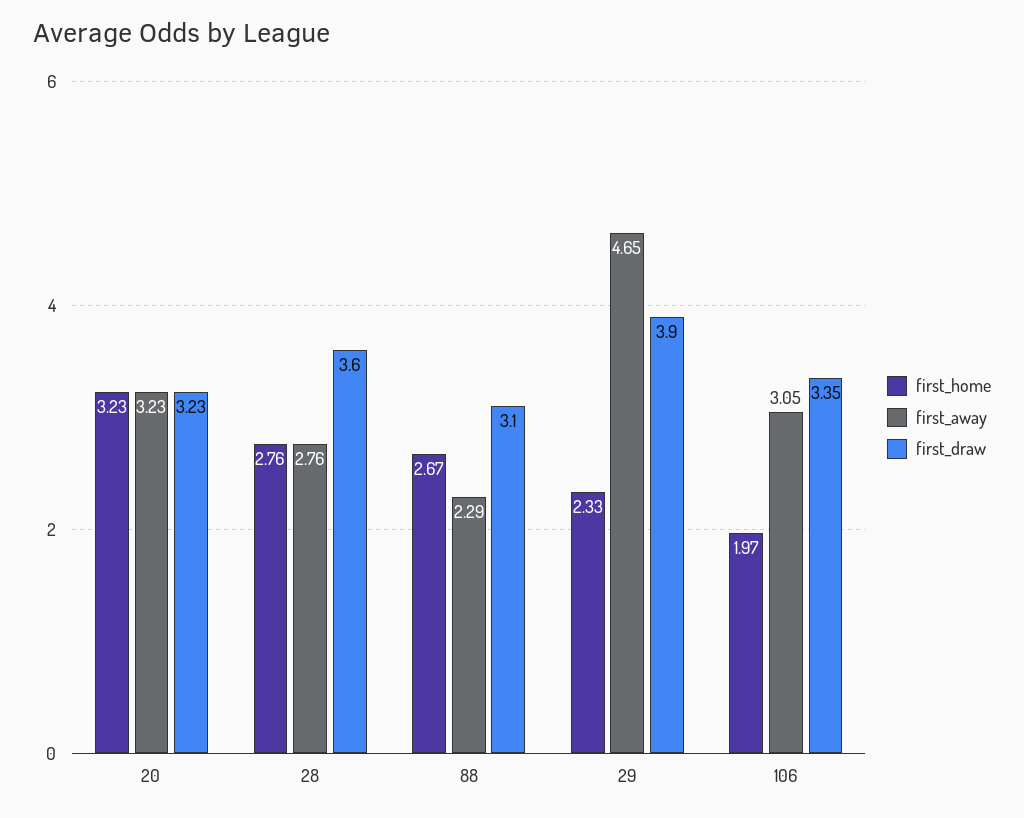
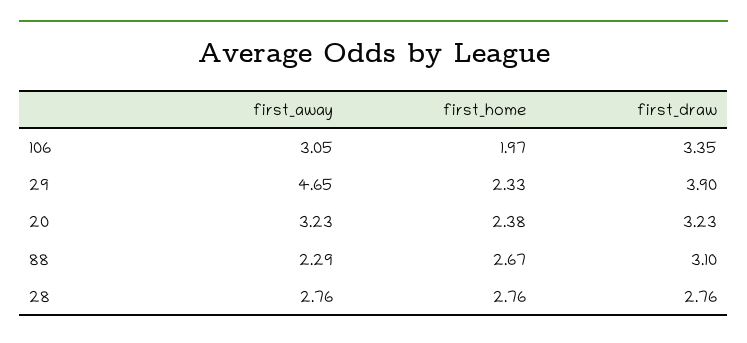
first_home, 20: 3.23 -> 2.38
first_draw, 28: 3.6 -> 2.76

